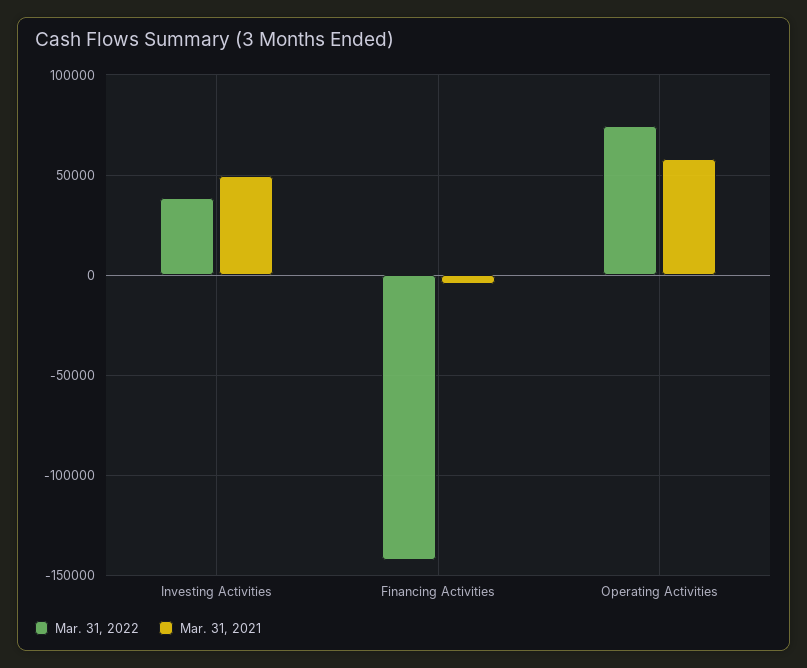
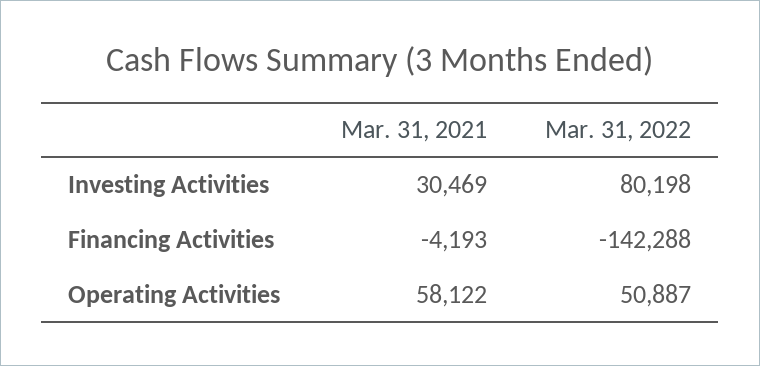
Mar. 31, 2022, Investing Activities: 40000 -> 80198
Mar. 31, 2021, Investing Activities: 50000 -> 30469
Mar. 31, 2022, Operating Activities: 75000 -> 50887

